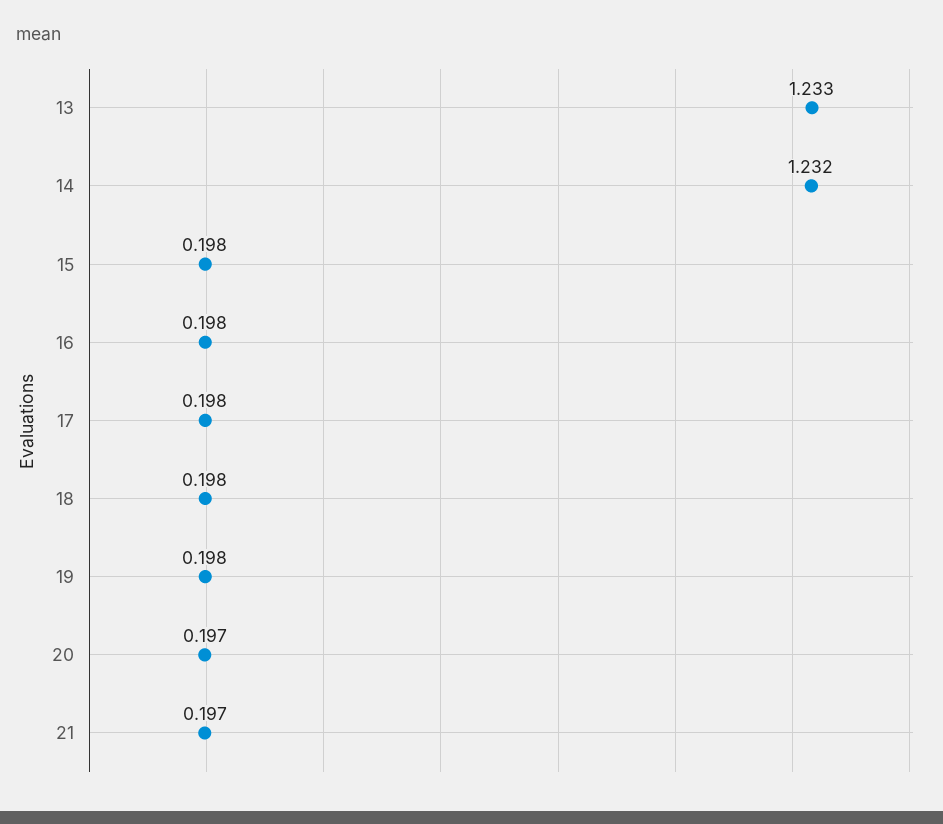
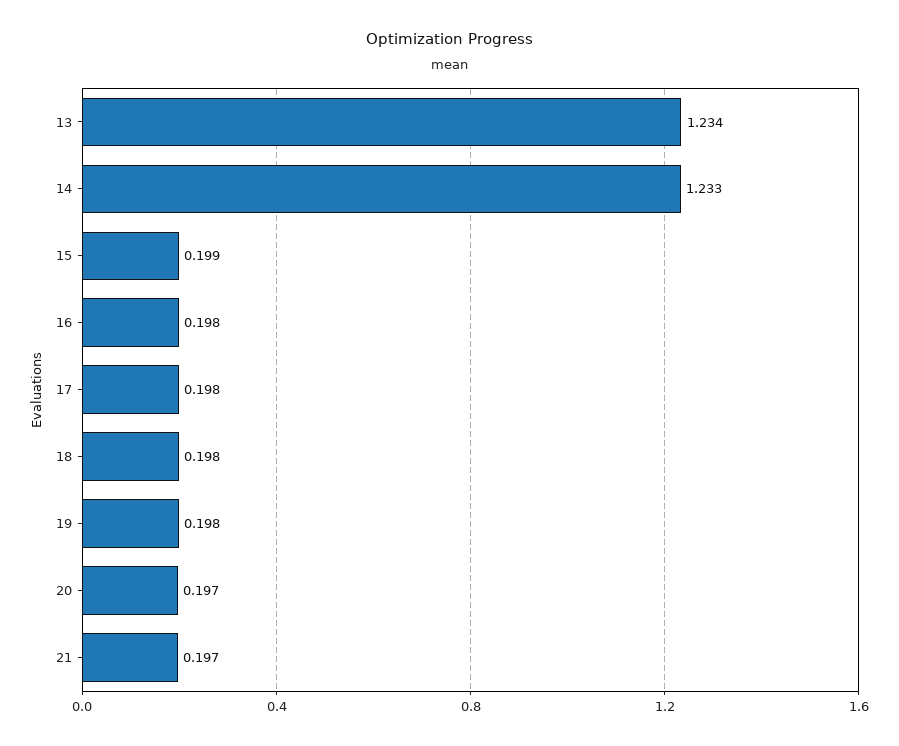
13: 1.233 -> 1.234
14: 1.232 -> 1.233
15: 0.198 -> 0.199

